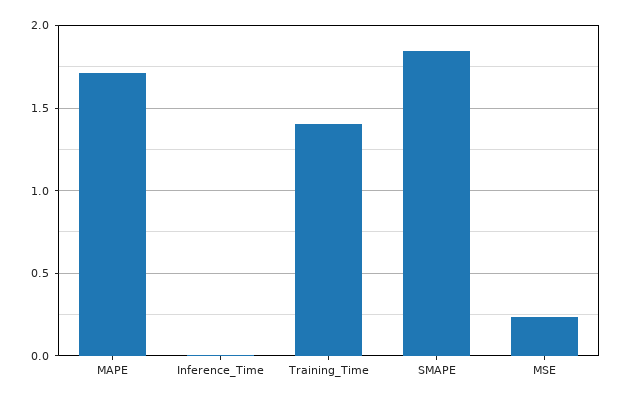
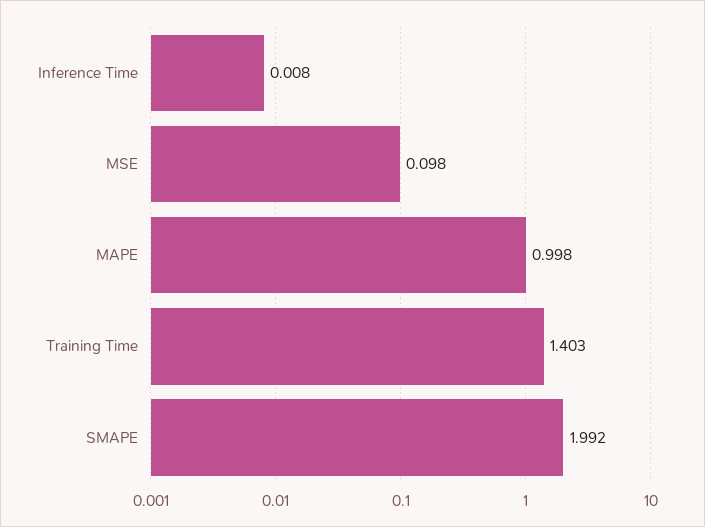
MAPE: 1.7 -> 0.998
SMAPE: 1.85 -> 1.992
MSE: 0.25 -> 0.098

